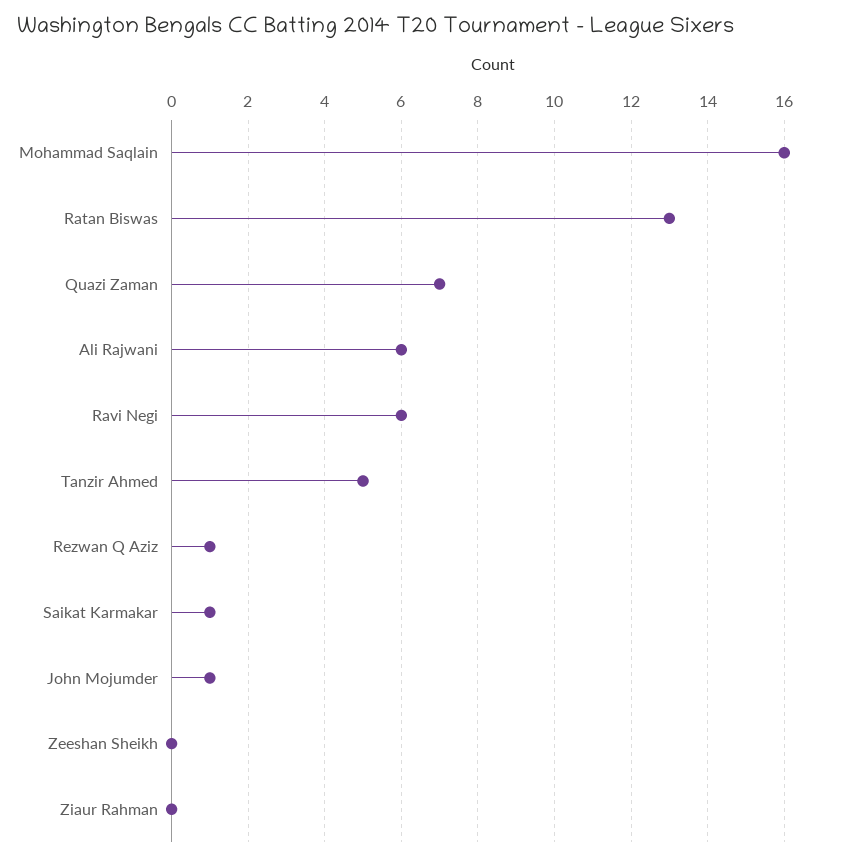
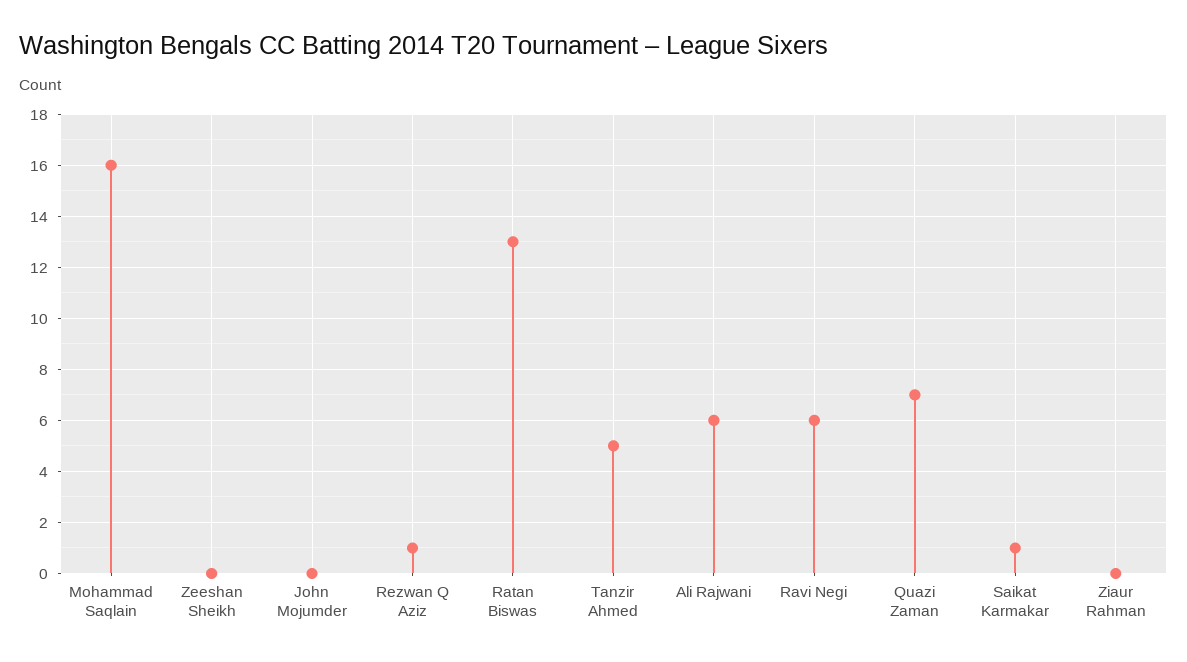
John Mojumder: 1 -> 0

